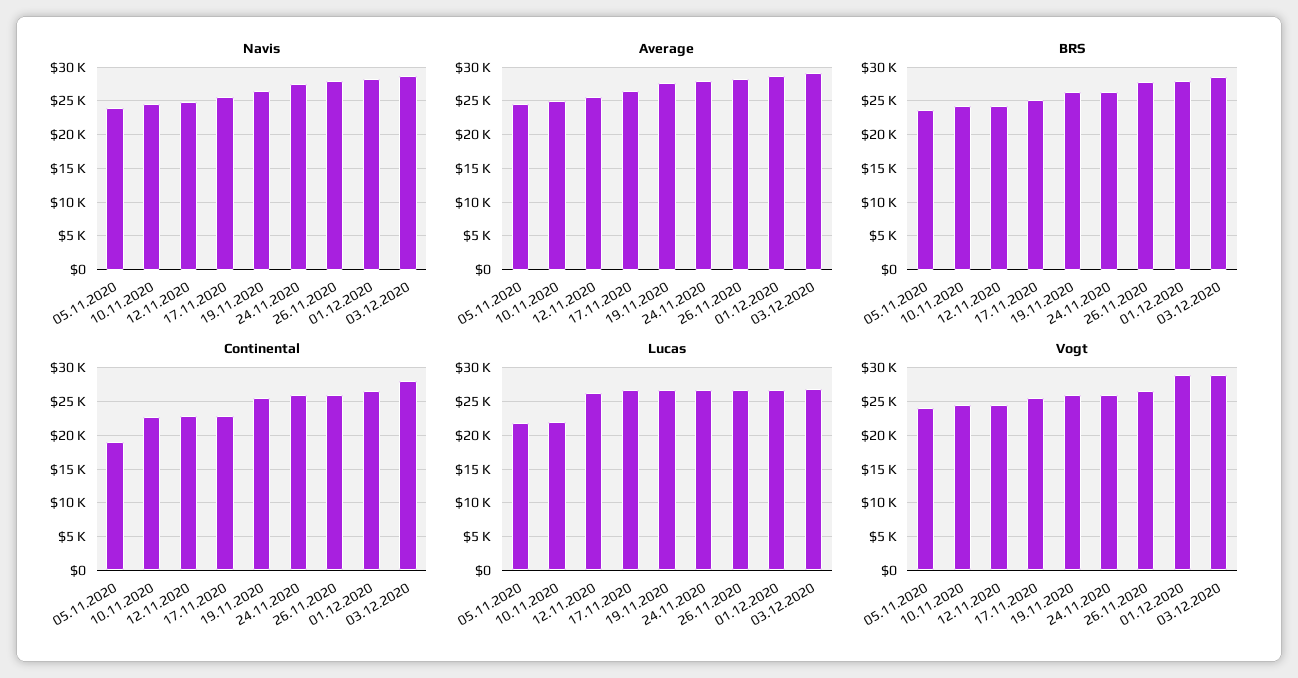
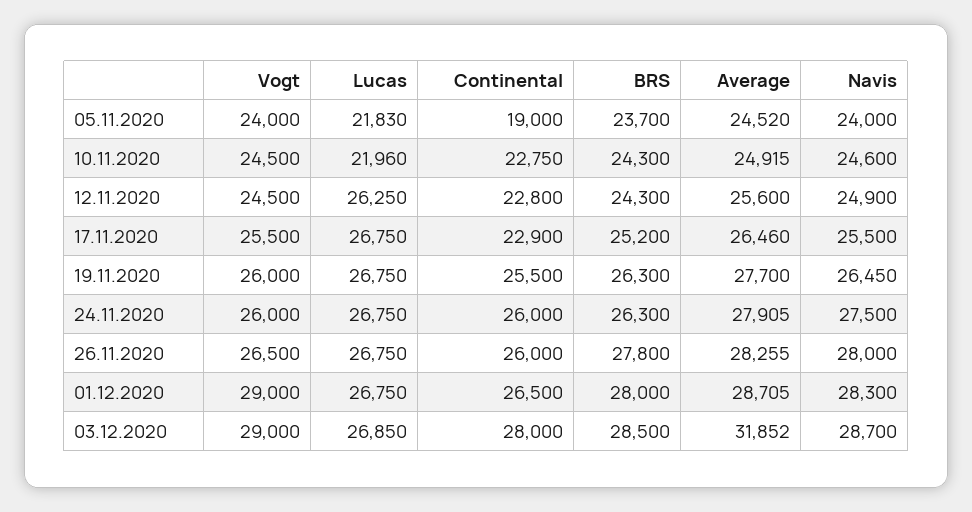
Average, 03.12.2020: 29000 -> 31852

